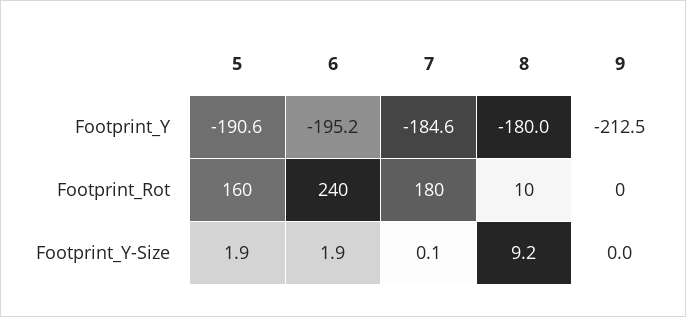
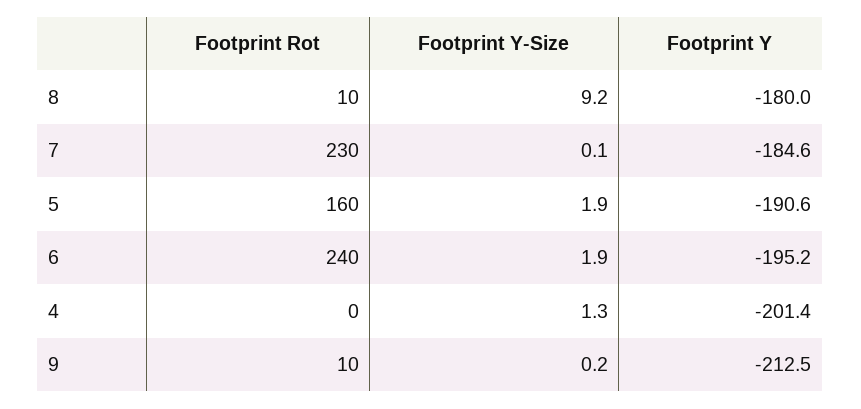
7, Footprint_Rot: 180 -> 230
9, Footprint_Rot: 0 -> 10
9, Footprint_Y-Size: 0 -> 0.2
4, Footprint_Rot: none -> 0
4, Footprint_Y-Size: none -> 1.3
4, Footprint_Y: none -> -201.4

